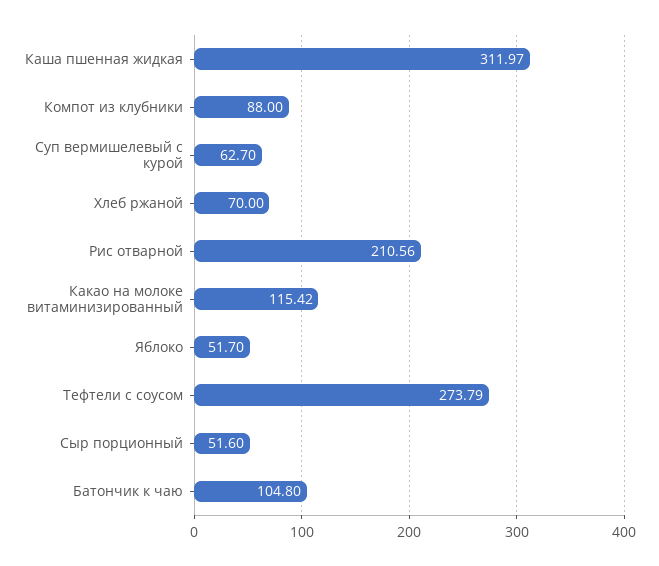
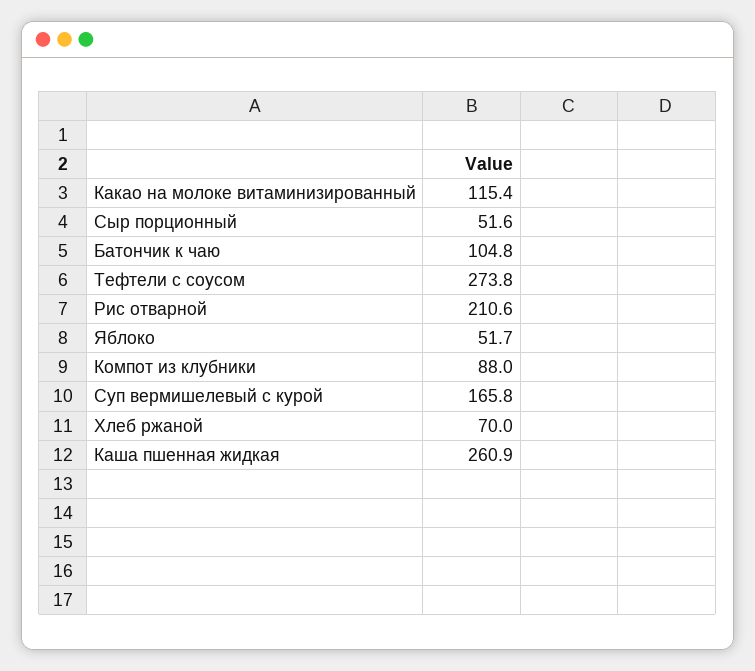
Каша пшенная жидкая: 311.97 -> 260.9
Суп вермишелевый с курой: 62.7 -> 165.8

